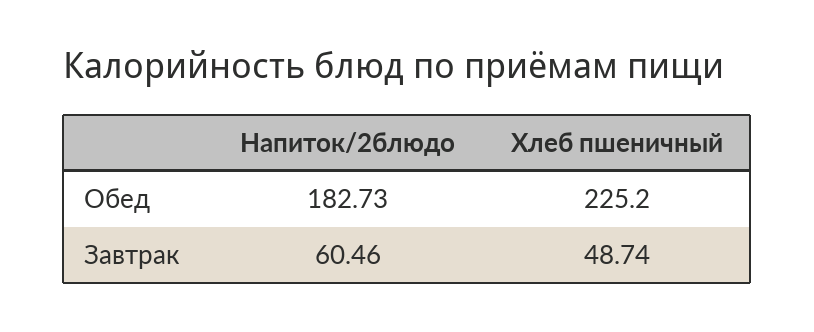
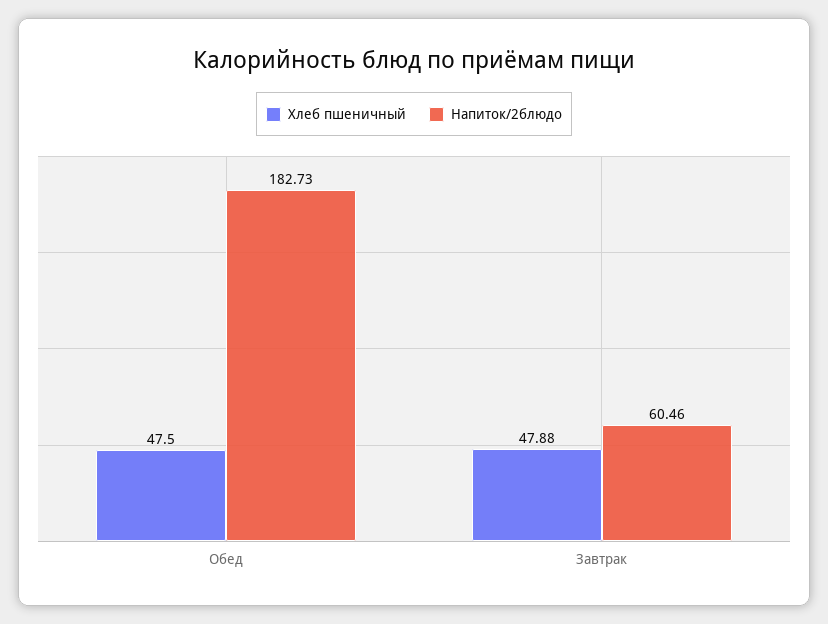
Хлеб пшеничный, Обед: 225.2 -> 47.5
Хлеб пшеничный, Завтрак: 48.74 -> 47.88

